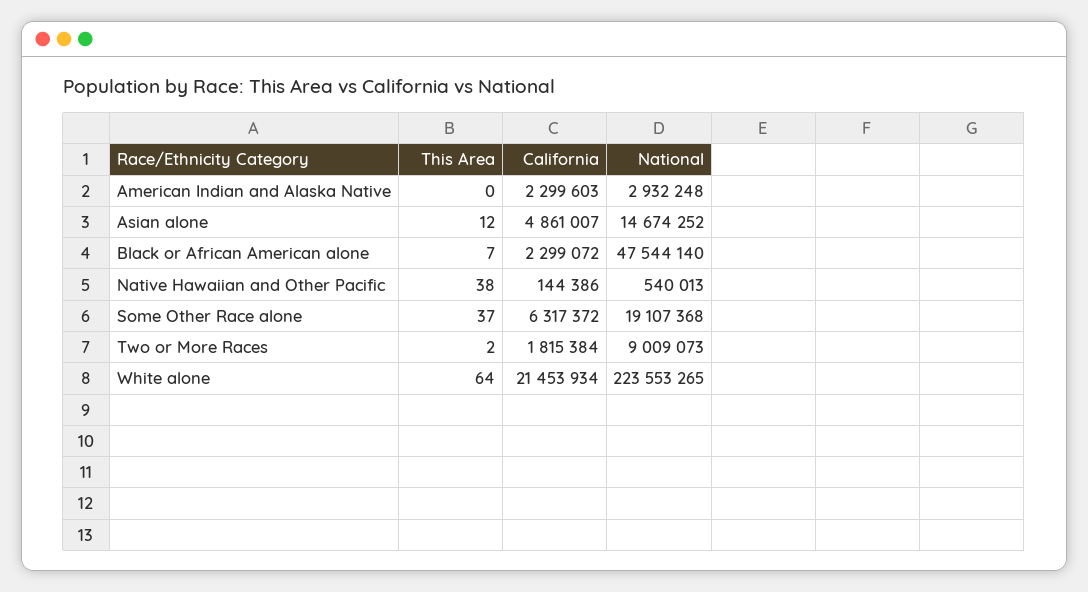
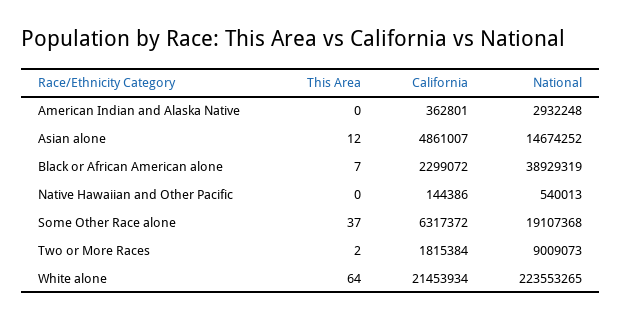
California, American Indian and Alaska Native: 2299603 -> 362801
National, Black or African American alone: 47544140 -> 38929319
This Area, Native Hawaiian and Other Pacific: 38 -> 0

